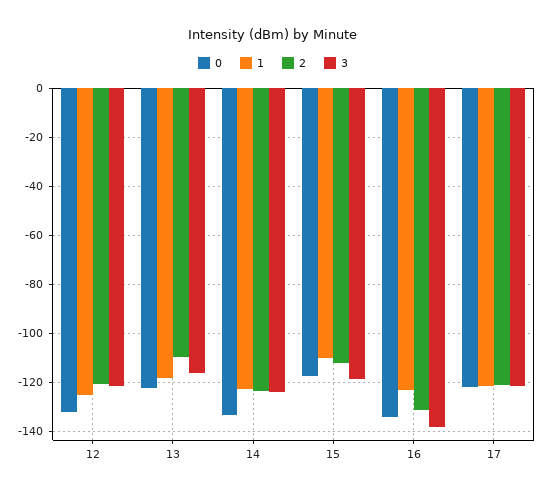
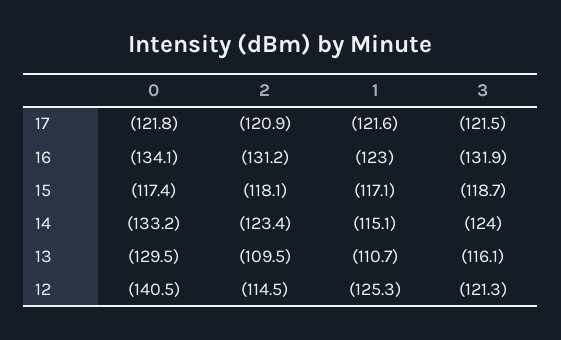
0, 12: -132.5 -> -140.5
2, 12: -120 -> -114.5
0, 13: -122.5 -> -129.5
1, 13: -117.5 -> -110.7
1, 14: -122.5 -> -115.1
1, 15: -110 -> -117.1
2, 15: -112.5 -> -118.1
3, 16: -137.5 -> -131.9

